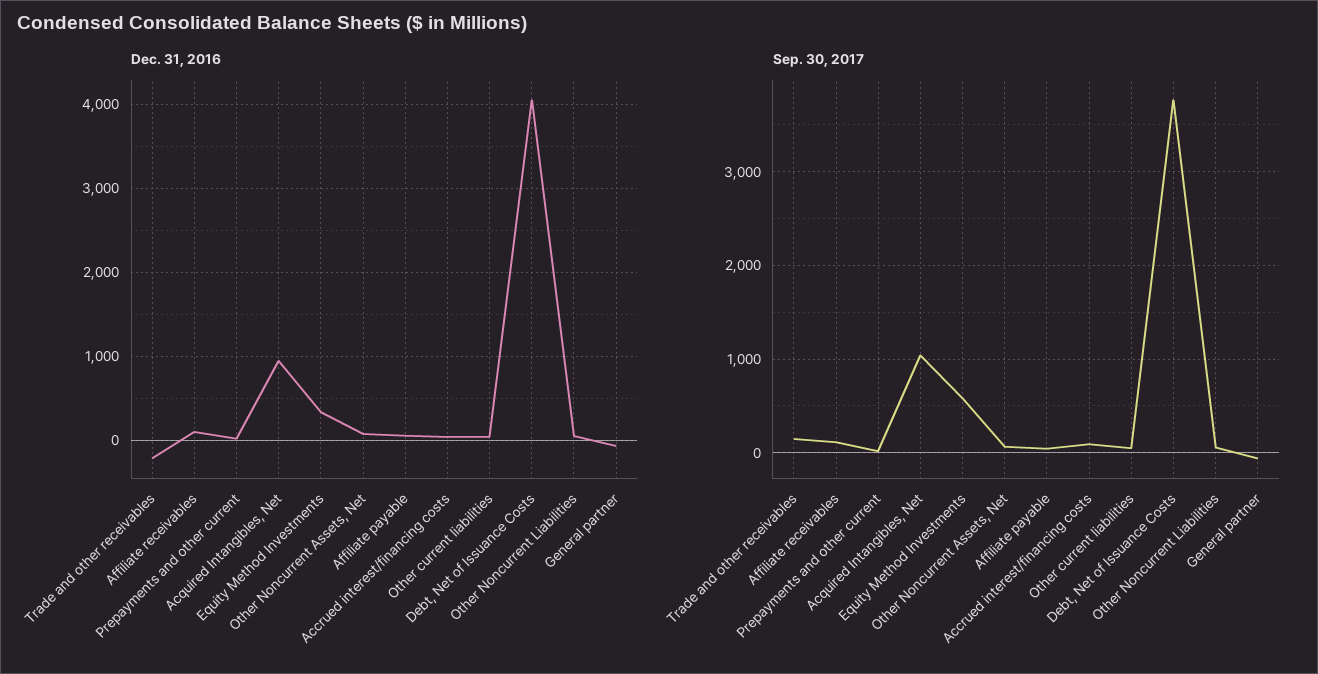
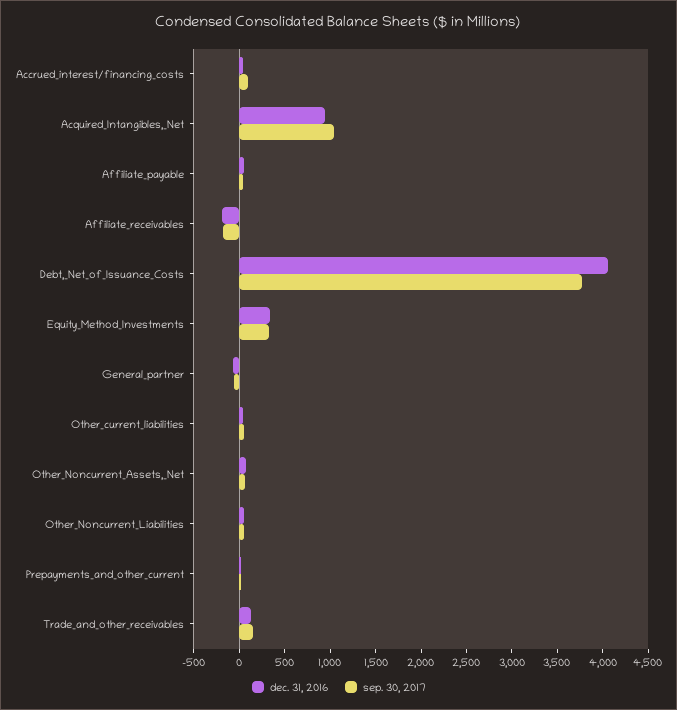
Dec. 31, 2016, Trade and other receivables: -200 -> 100
Dec. 31, 2016, Affiliate receivables: 100 -> -200
Sep. 30, 2017, Affiliate receivables: 100 -> -200
Sep. 30, 2017, Equity Method Investments: 600 -> 300

